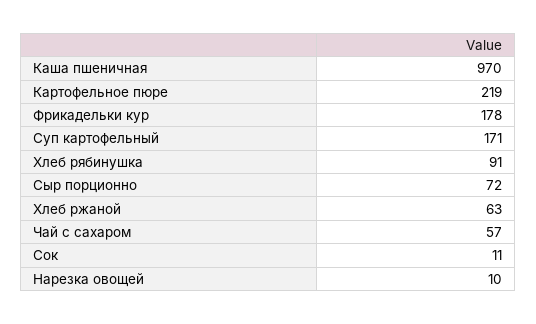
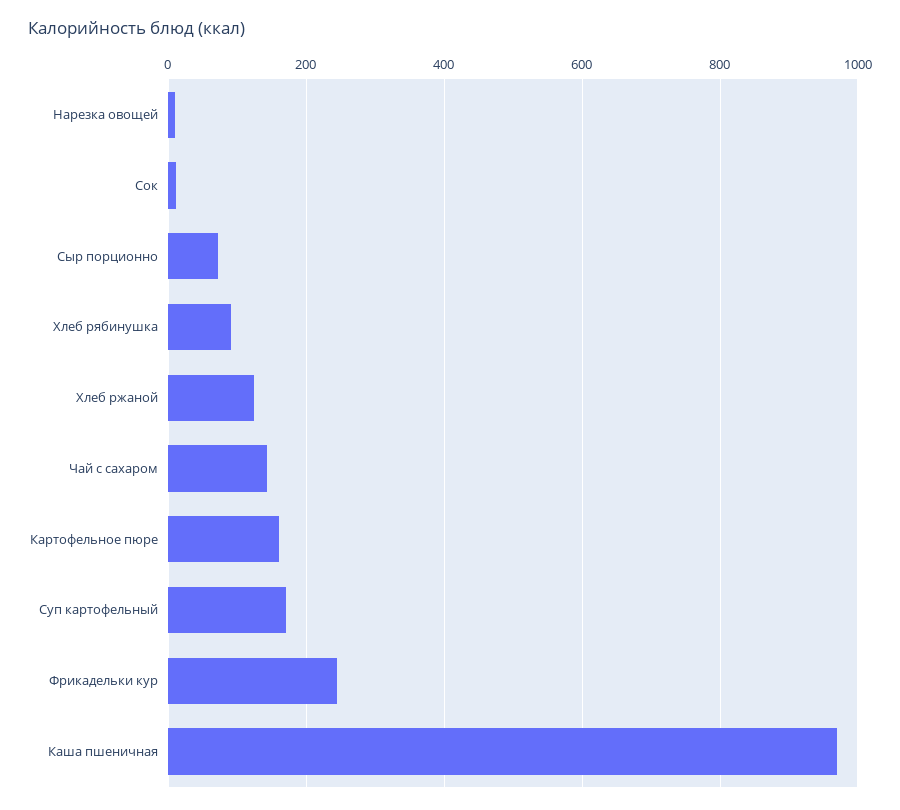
Картофельное пюре: 219 -> 160
Фрикадельки кур: 178 -> 240
Хлеб ржаной: 63 -> 120
Чай с сахаром: 57 -> 140

